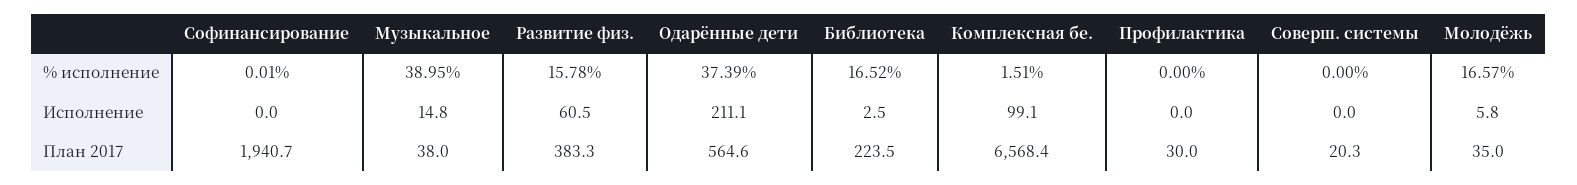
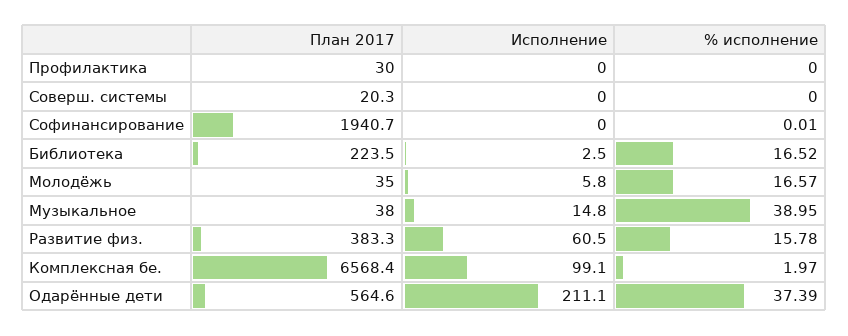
Комплексная бе., % исполнение: 1.51 -> 1.97

